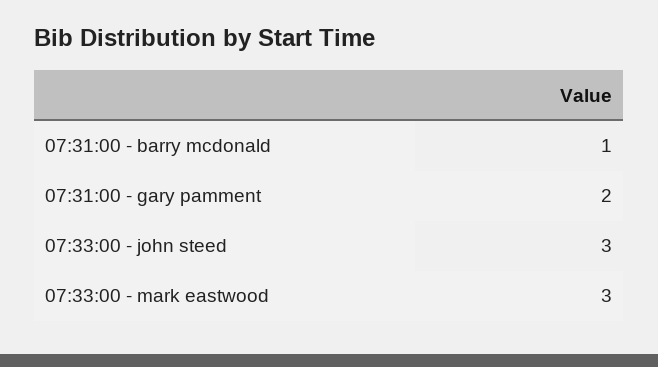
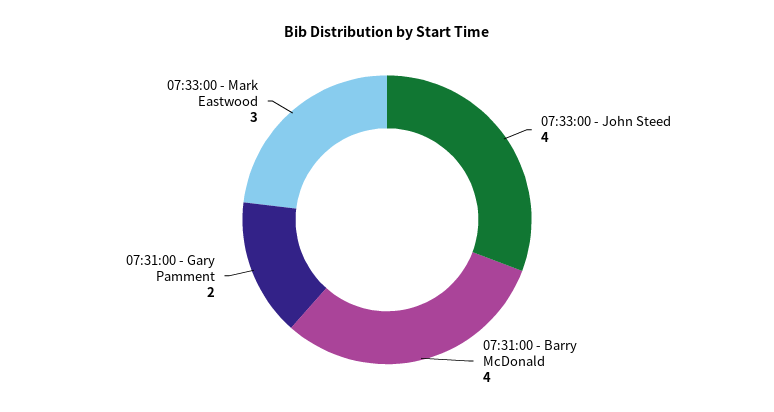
07:31:00 - barry mcdonald: 1 -> 4
07:33:00 - john steed: 3 -> 4

